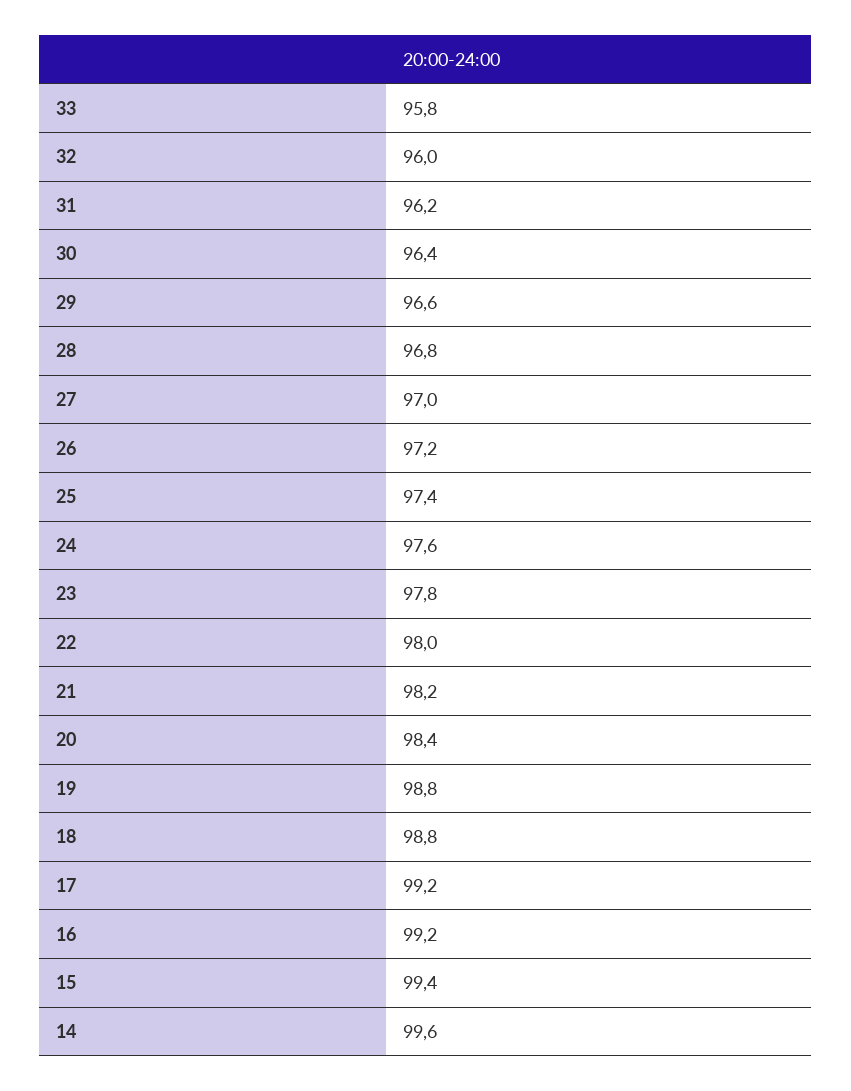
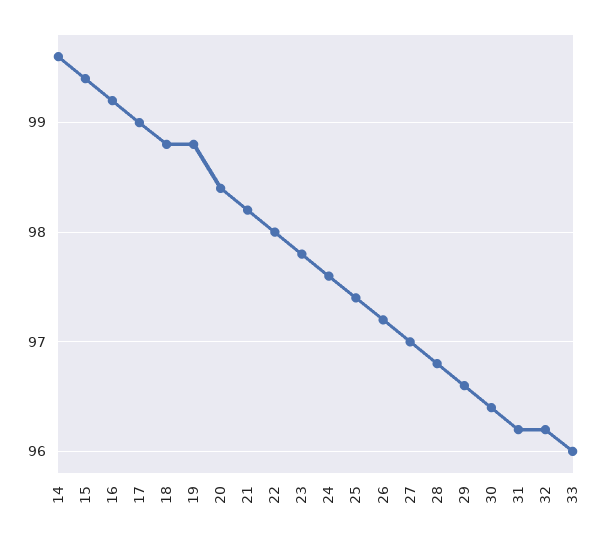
33: 95.8 -> 96
32: 96 -> 96.2
17: 99.2 -> 99

